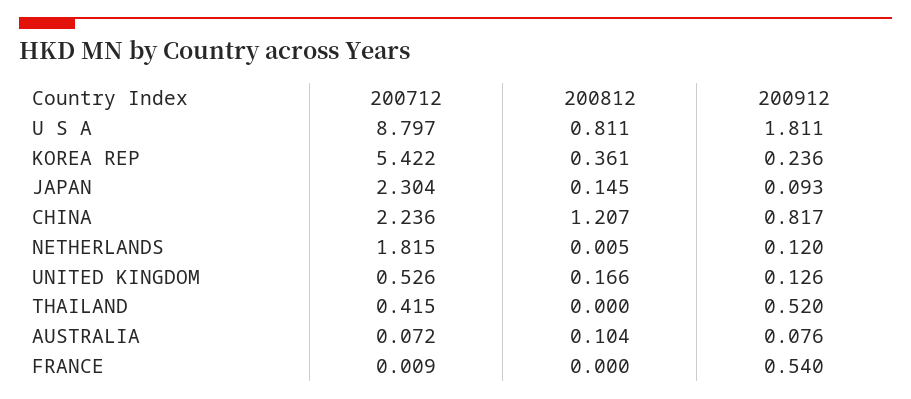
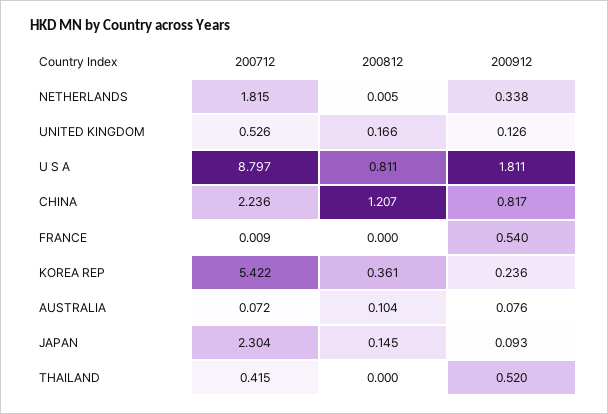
200912, NETHERLANDS: 0.12 -> 0.338

